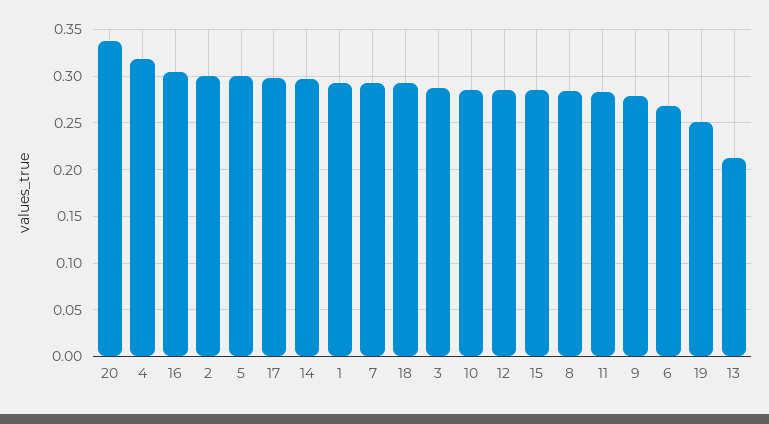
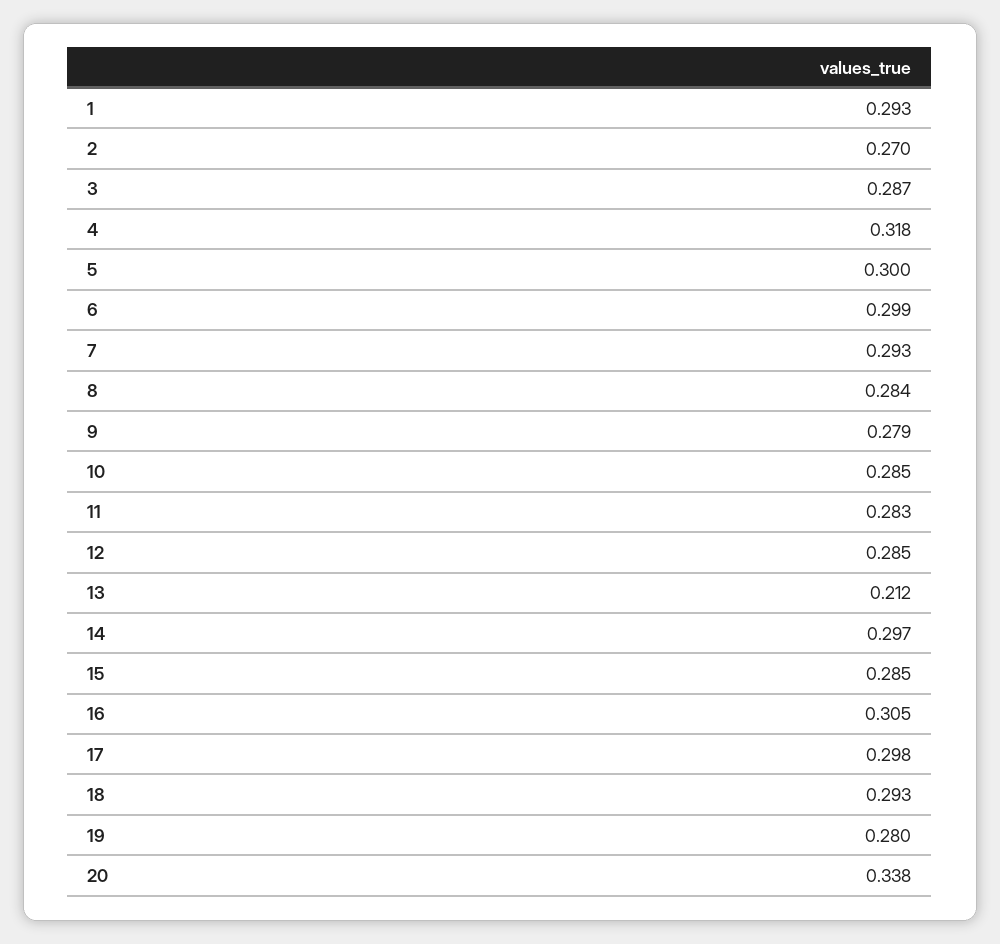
2: 0.3 -> 0.27
6: 0.27 -> 0.299
19: 0.25 -> 0.28

